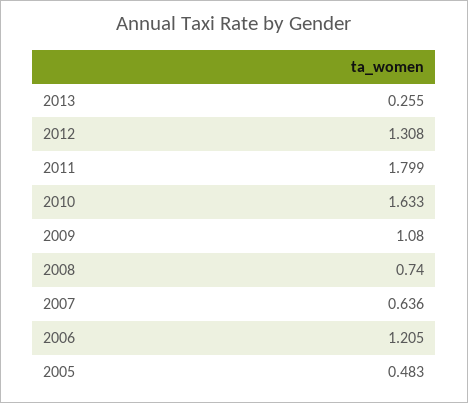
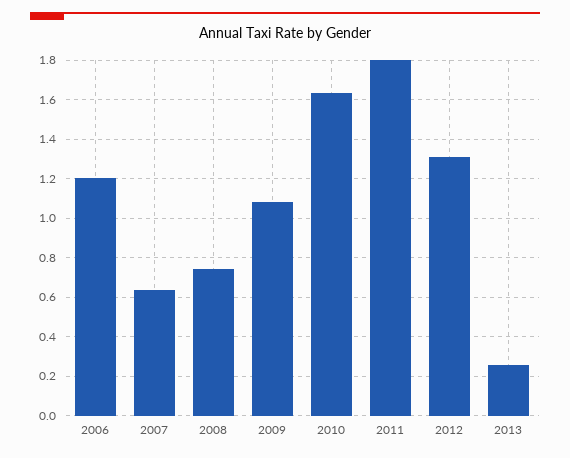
2005: 0.483 -> none

